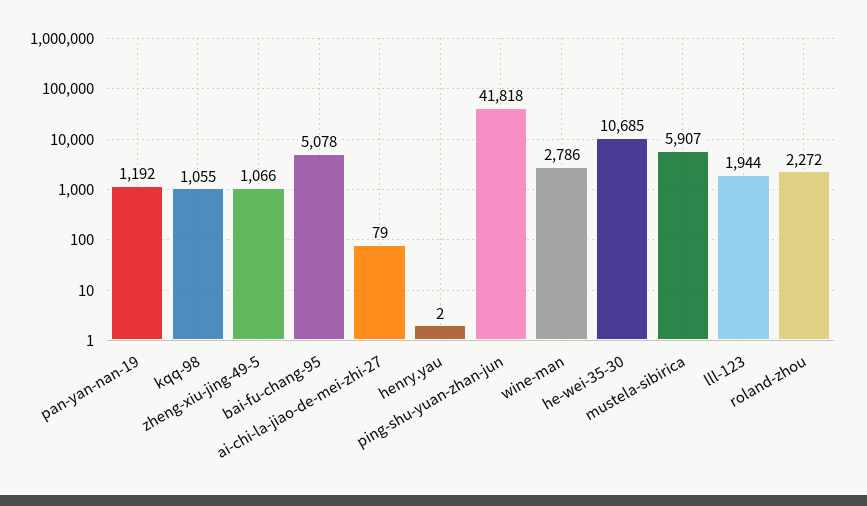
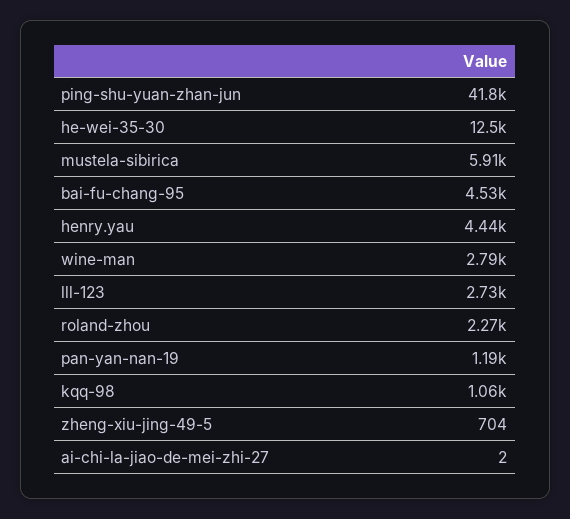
zheng-xiu-jing-49-5: 1066 -> 704
bai-fu-chang-95: 5078 -> 4530
ai-chi-la-jiao-de-mei-zhi-27: 79 -> 2
henry.yau: 2 -> 4440
he-wei-35-30: 10685 -> 12500
lll-123: 1944 -> 2730

